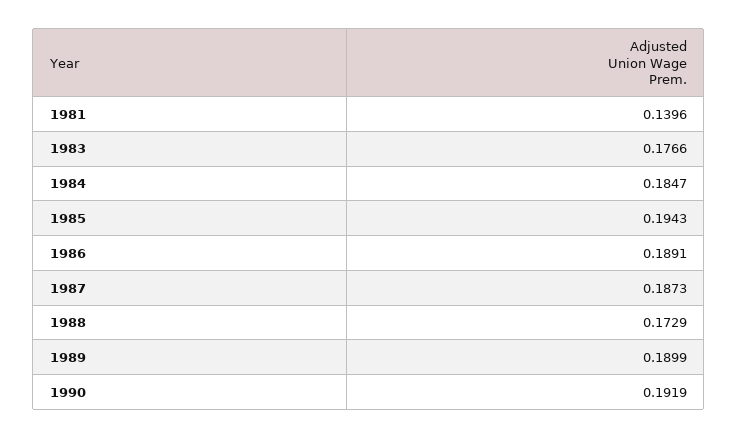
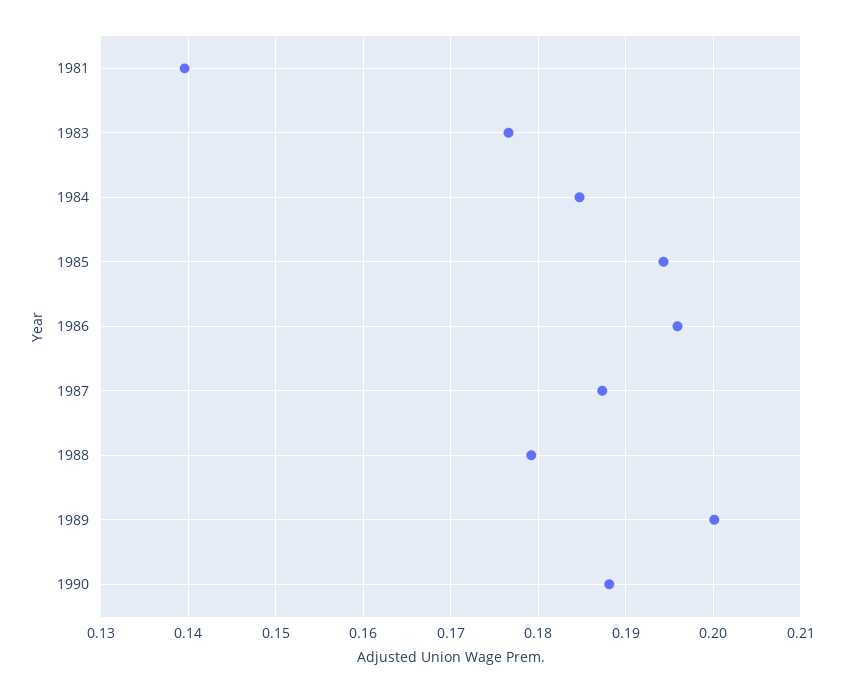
1986: 0.1891 -> 0.196
1988: 0.1729 -> 0.179
1989: 0.1899 -> 0.2
1990: 0.1919 -> 0.188

